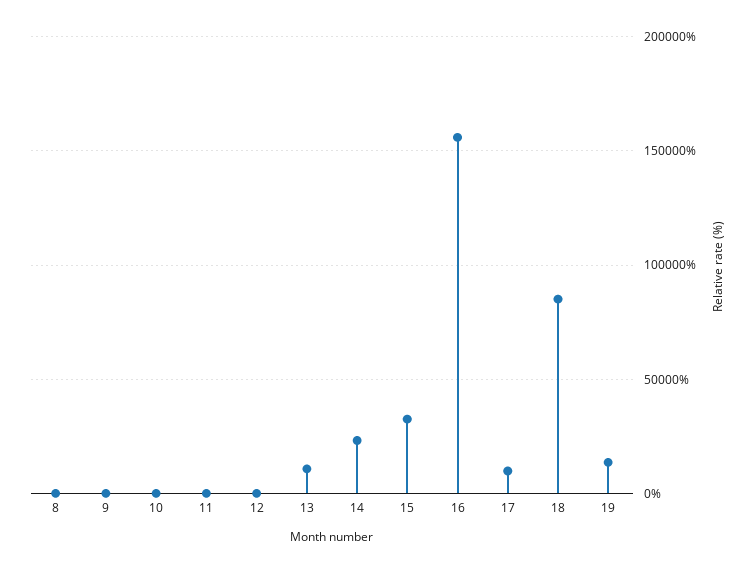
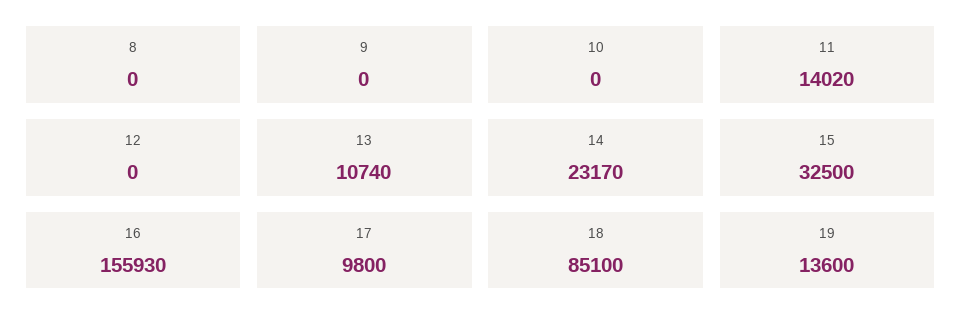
11: 0 -> 14020

